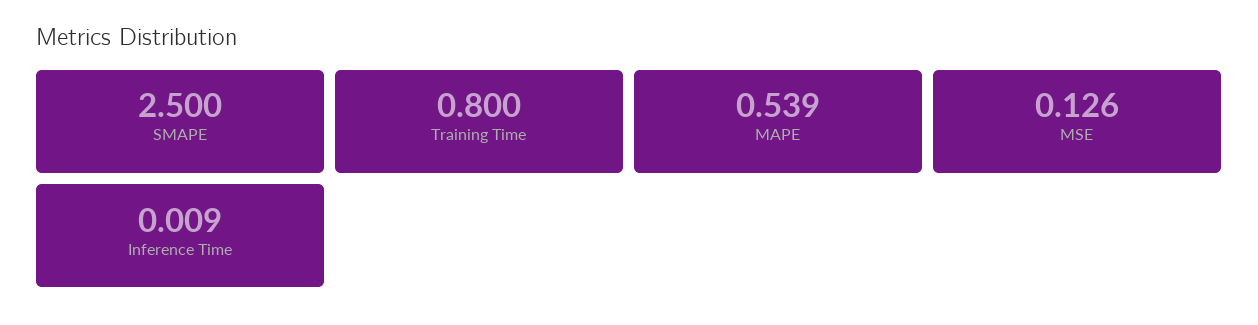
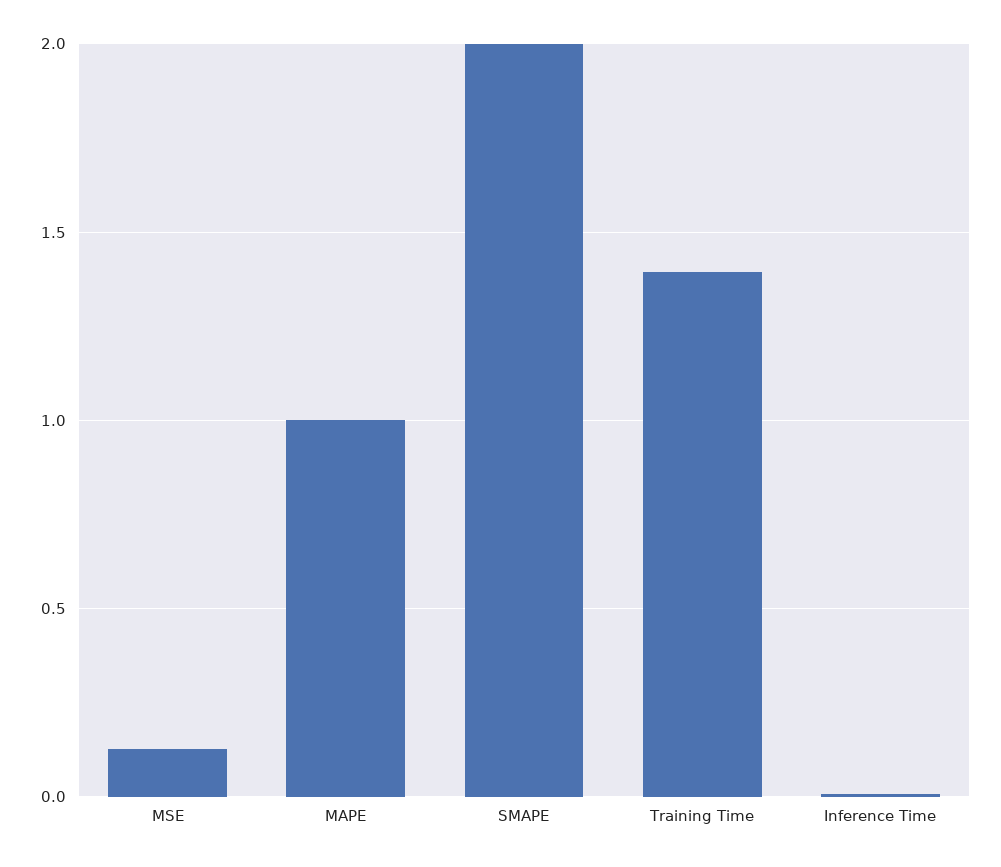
SMAPE: 2.5 -> 2
Training Time: 0.8 -> 1.4
MAPE: 0.539 -> 1

